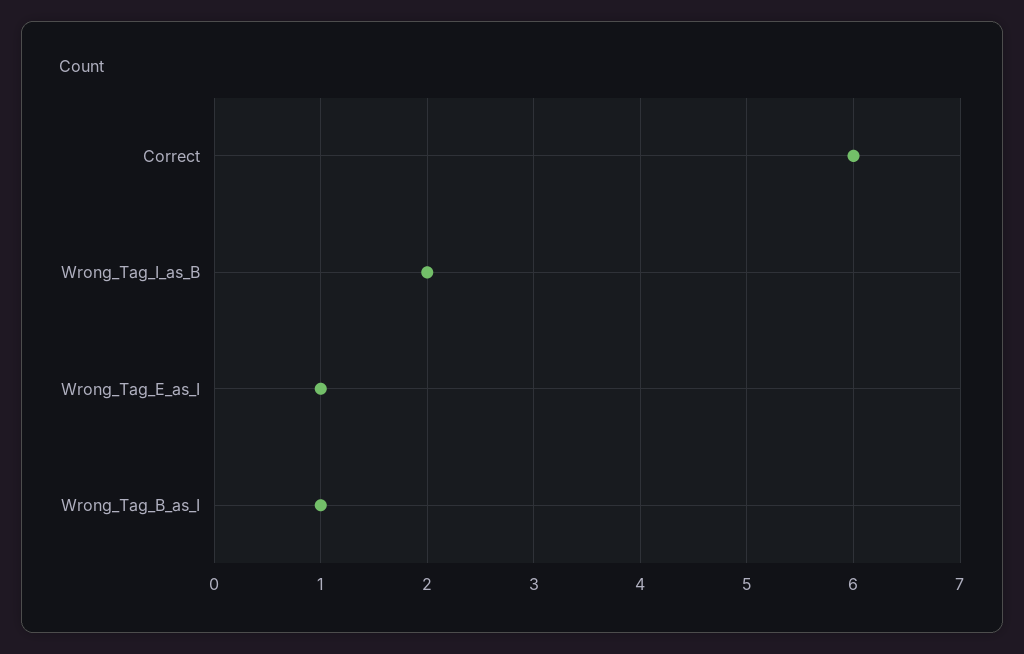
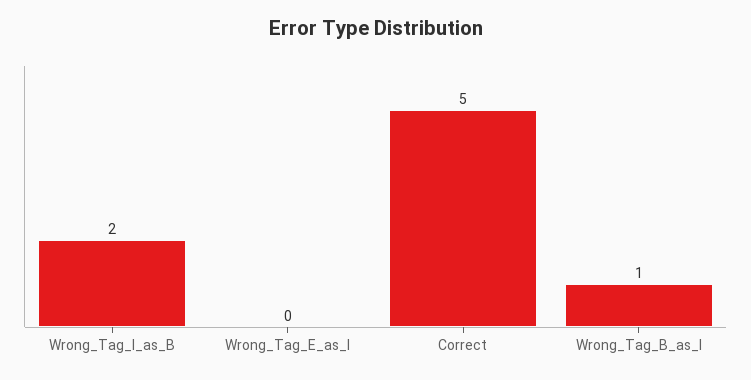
Correct: 6 -> 5
Wrong_Tag_E_as_I: 1 -> 0

